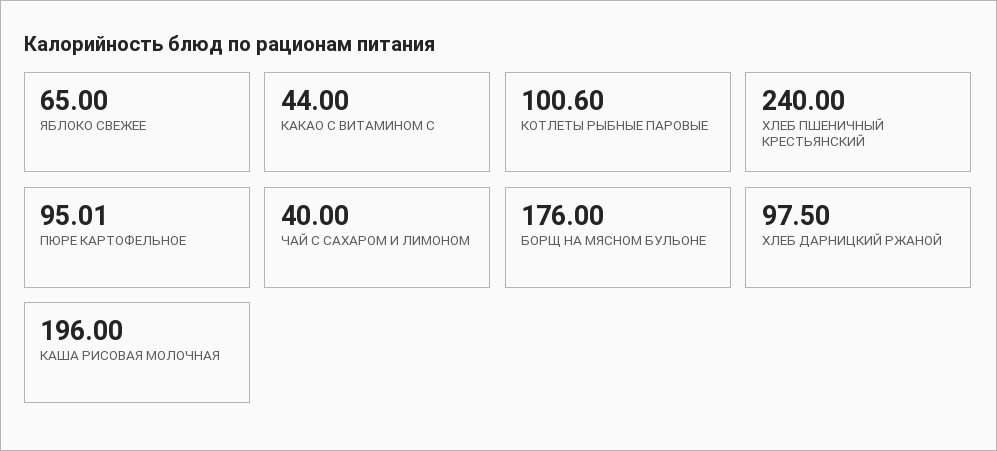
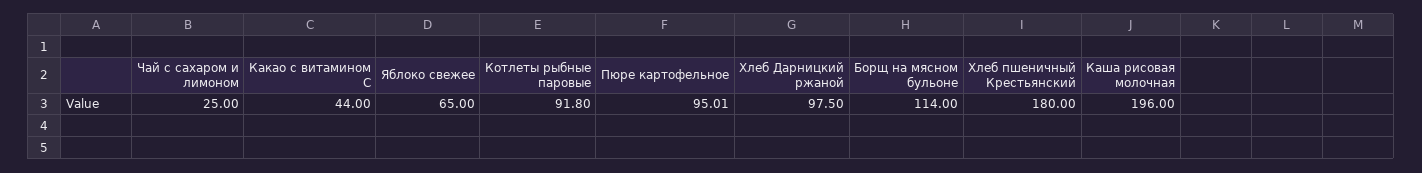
КОТЛЕТЫ РЫБНЫЕ ПАРОВЫЕ: 100.6 -> 91.8
ХЛЕБ ПШЕНИЧНЫЙ КРЕСТЬЯНСКИЙ: 240 -> 180
ЧАЙ С САХАРОМ И ЛИМОНОМ: 40 -> 25
БОРЩ НА МЯСНОМ БУЛЬОНЕ: 176 -> 114

